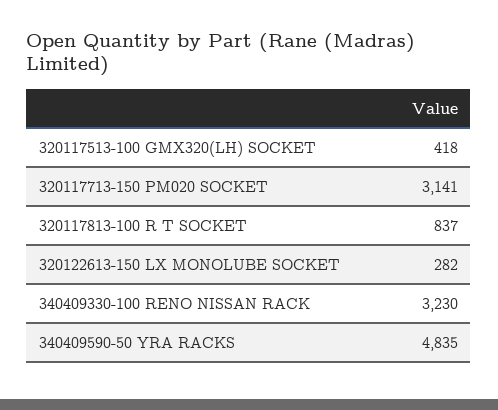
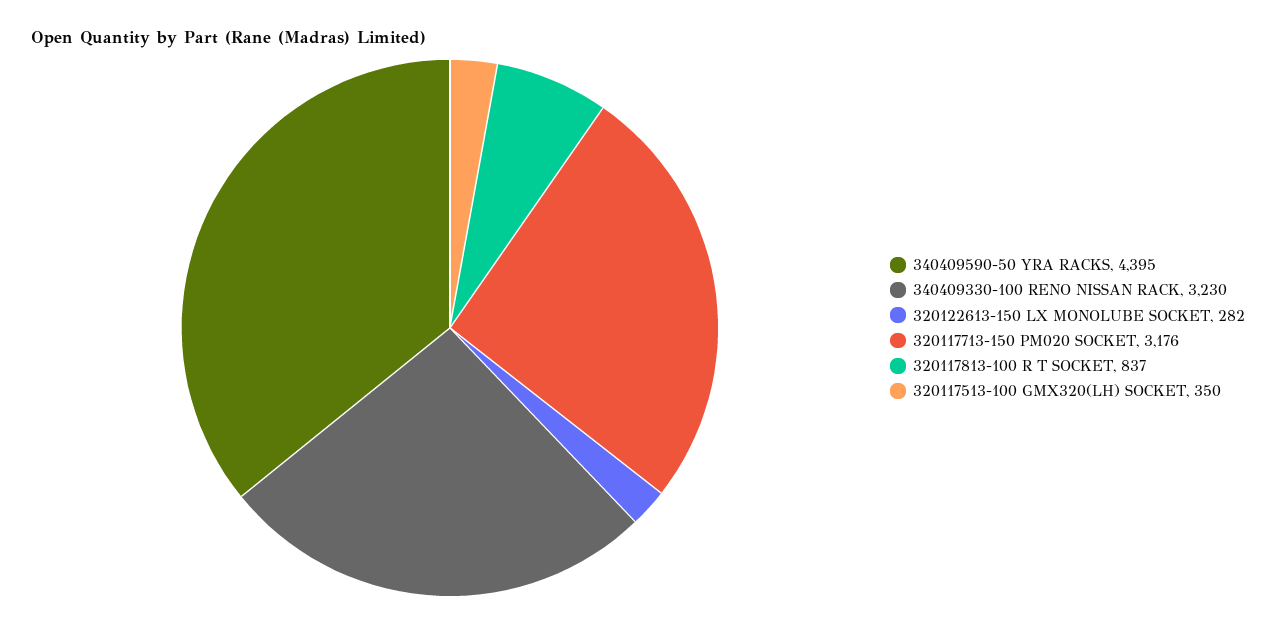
320117513-100 GMX320(LH) SOCKET: 418 -> 350
320117713-150 PM020 SOCKET: 3141 -> 3176
340409590-50 YRA RACKS: 4835 -> 4395

